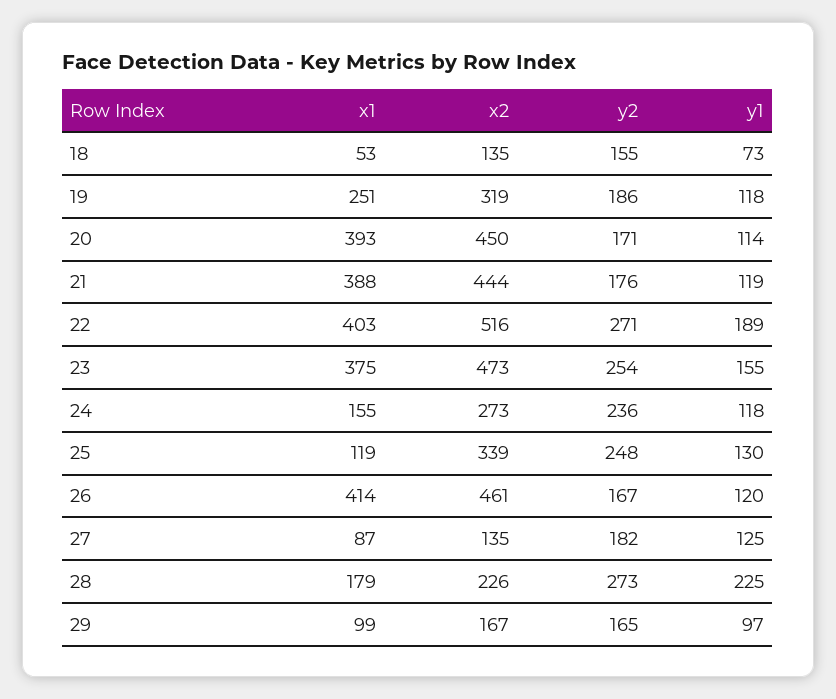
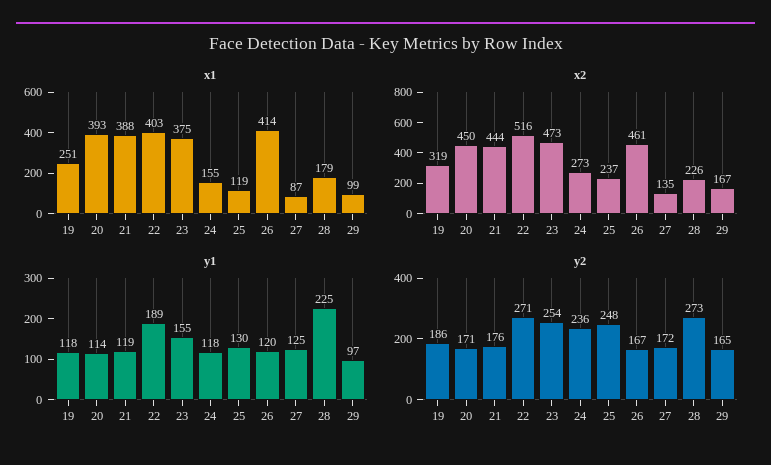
x1, 18: 53 -> none
x2, 18: 135 -> none
y2, 18: 155 -> none
y1, 18: 73 -> none
x2, 25: 339 -> 237
y2, 27: 182 -> 172

